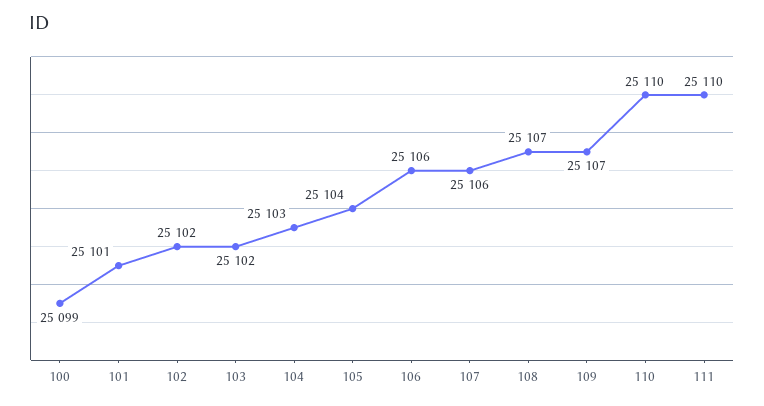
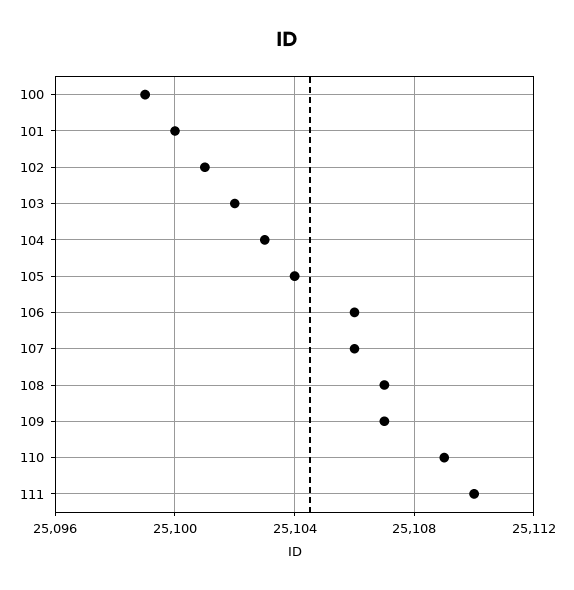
101: 25101 -> 25100
102: 25102 -> 25101
110: 25110 -> 25109

